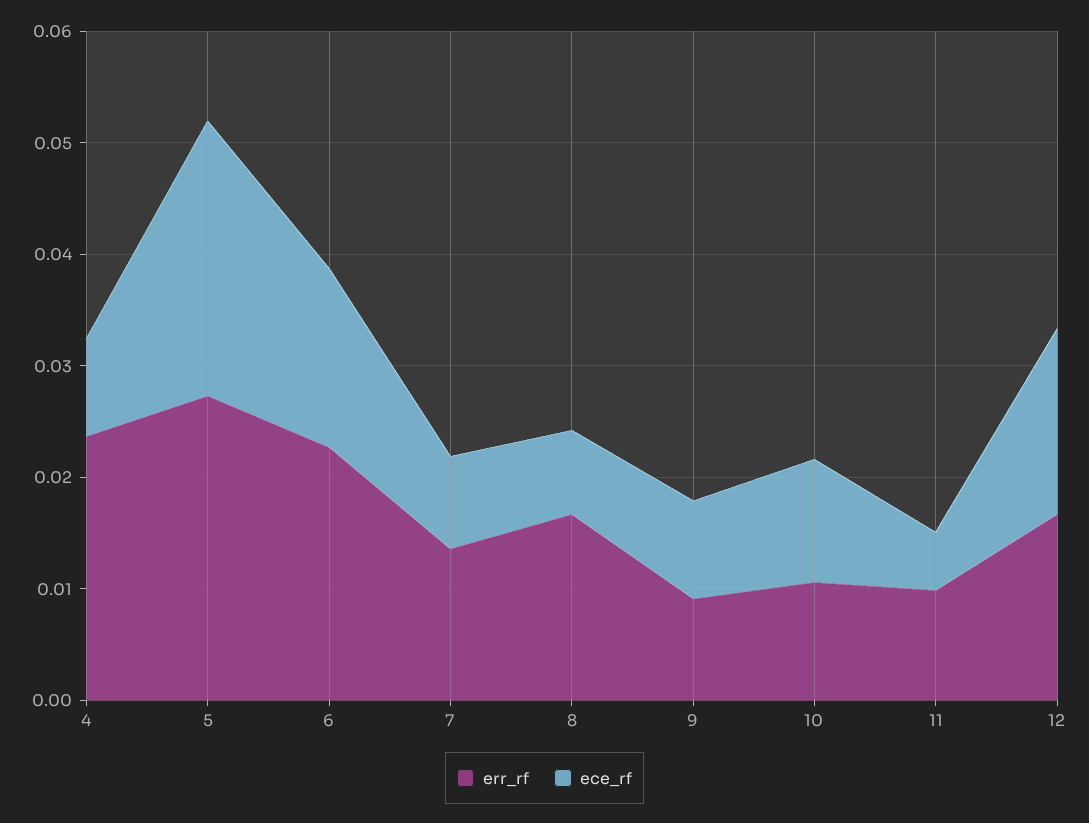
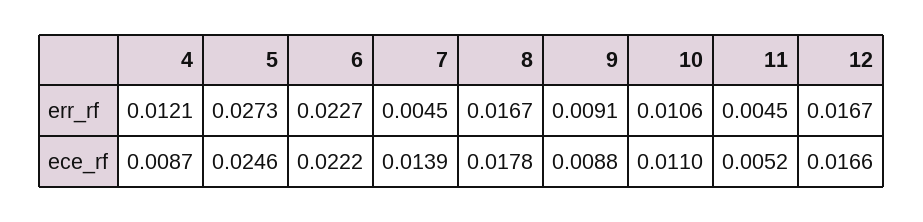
err_rf, 4: 0.024 -> 0.0121
ece_rf, 6: 0.016 -> 0.0222
err_rf, 7: 0.014 -> 0.0045
ece_rf, 7: 0.008 -> 0.0139
ece_rf, 8: 0.008 -> 0.0178
err_rf, 11: 0.01 -> 0.0045

